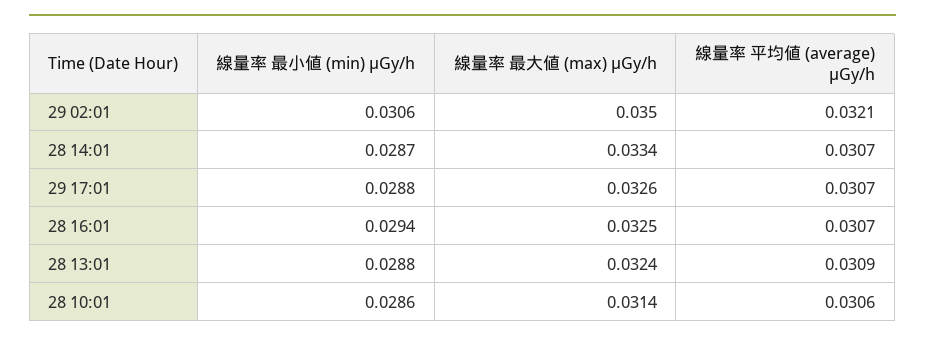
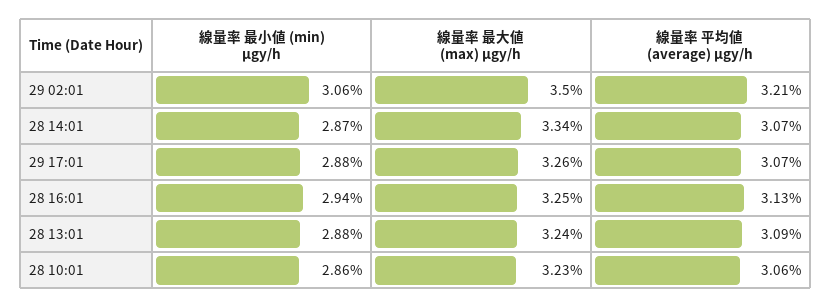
線量率 平均値 (average) μGy/h, 28 16:01: 0.0307 -> 0.0313
線量率 最大値 (max) μGy/h, 28 10:01: 0.0314 -> 0.0323

